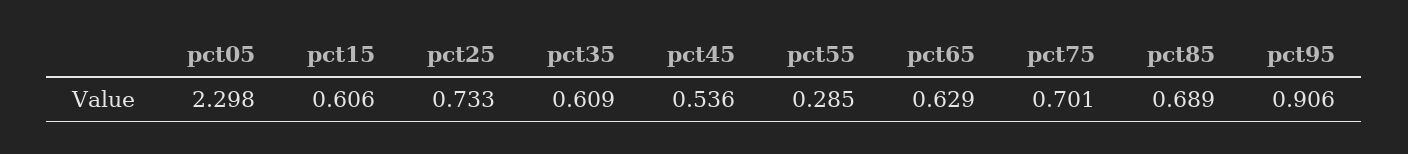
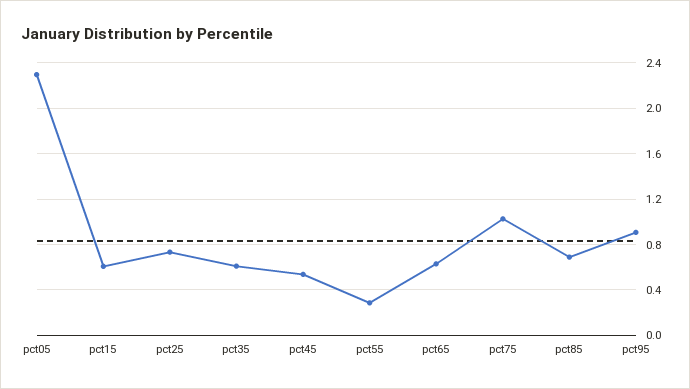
pct75: 0.701 -> 1

